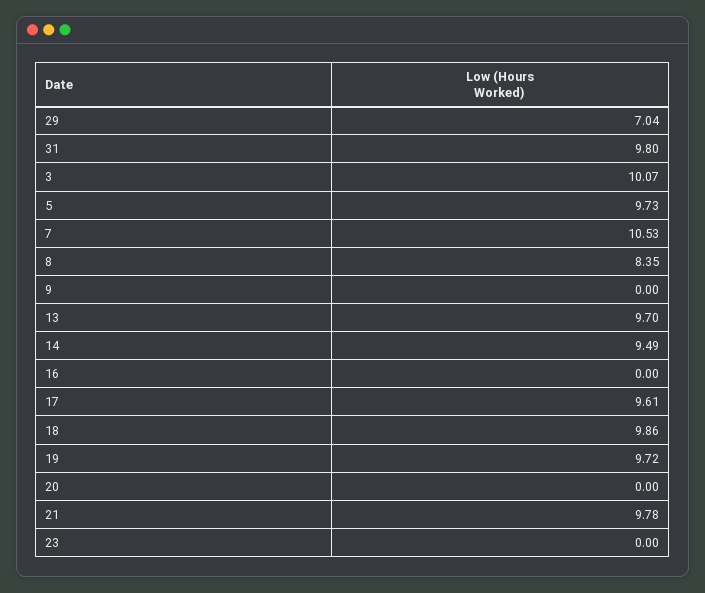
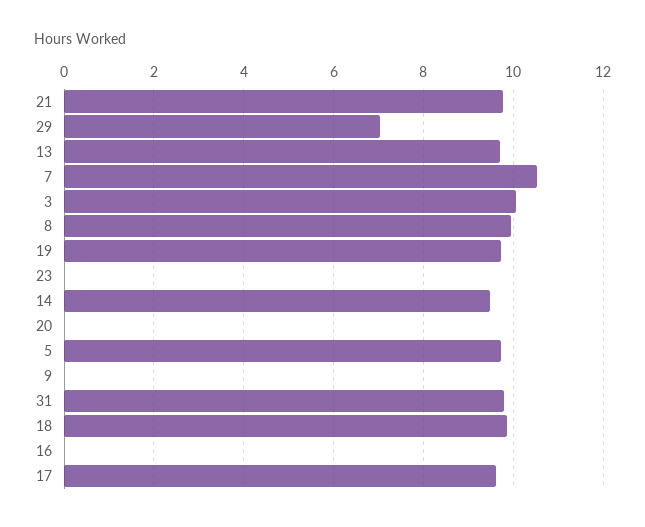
8: 8.35 -> 10

